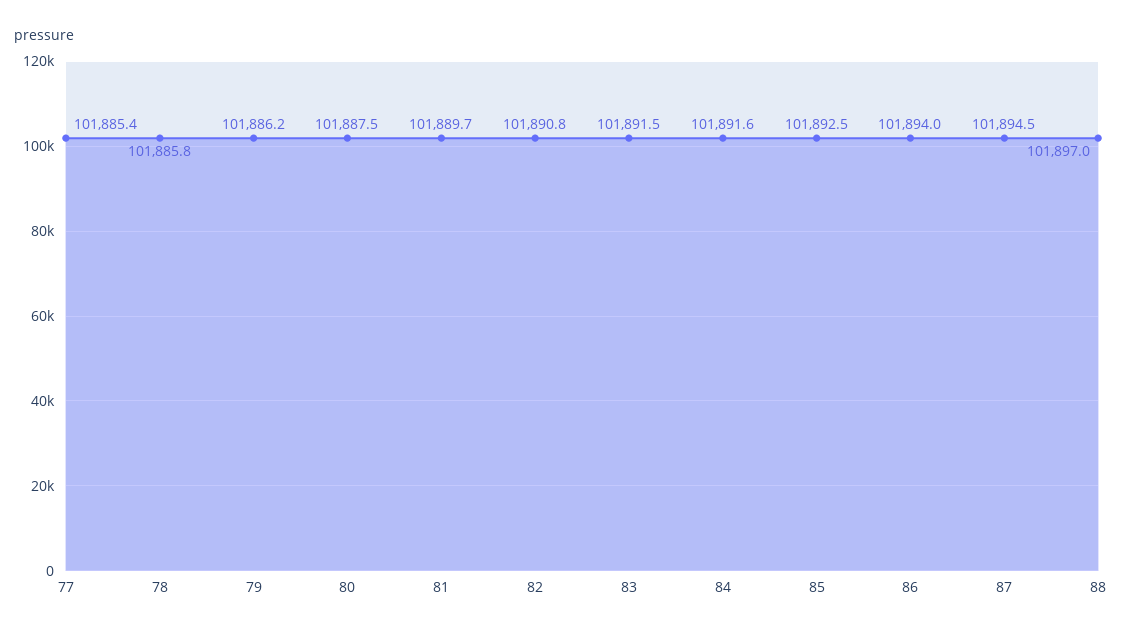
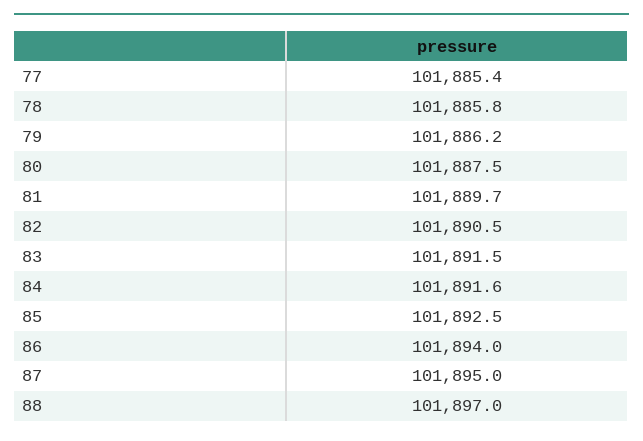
82: 101890.8 -> 101890.5
87: 101894.5 -> 101895

